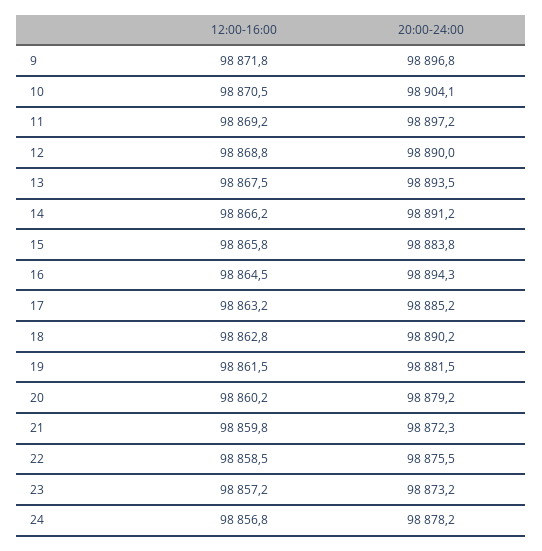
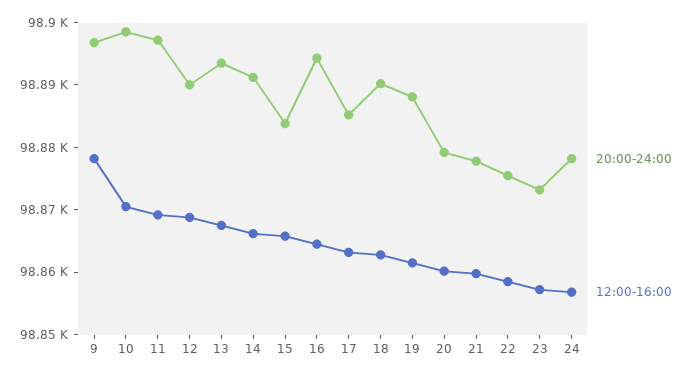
12:00-16:00, 9: 98871.8 -> 98878
20:00-24:00, 10: 98904.1 -> 98898
20:00-24:00, 19: 98881.5 -> 98888
20:00-24:00, 21: 98872.3 -> 98878

